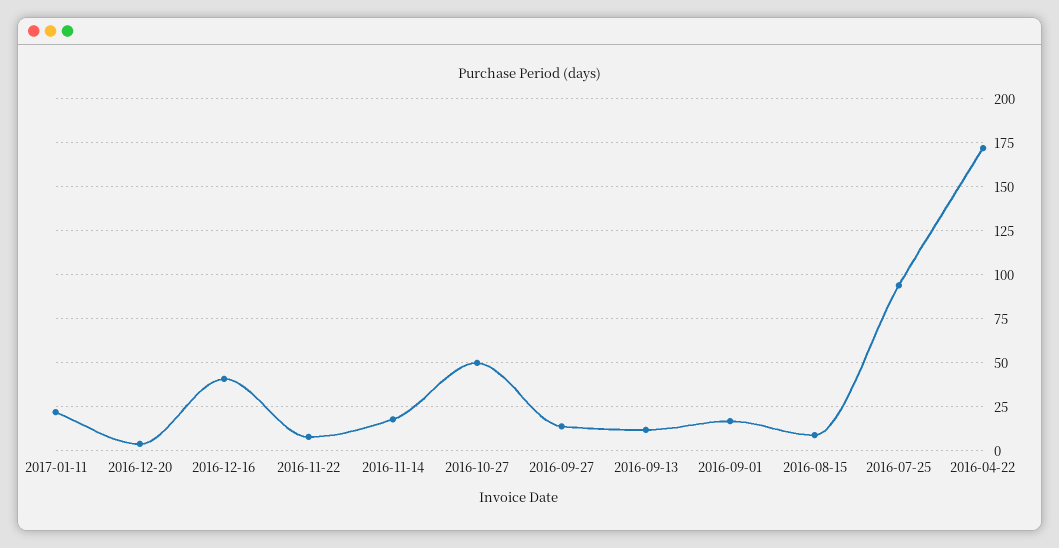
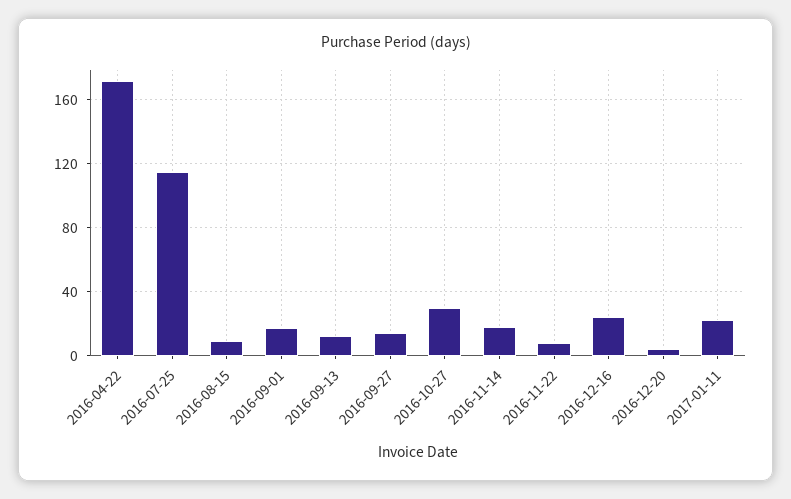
2016-12-16: 40 -> 25
2016-10-27: 50 -> 30
2016-07-25: 95 -> 115

